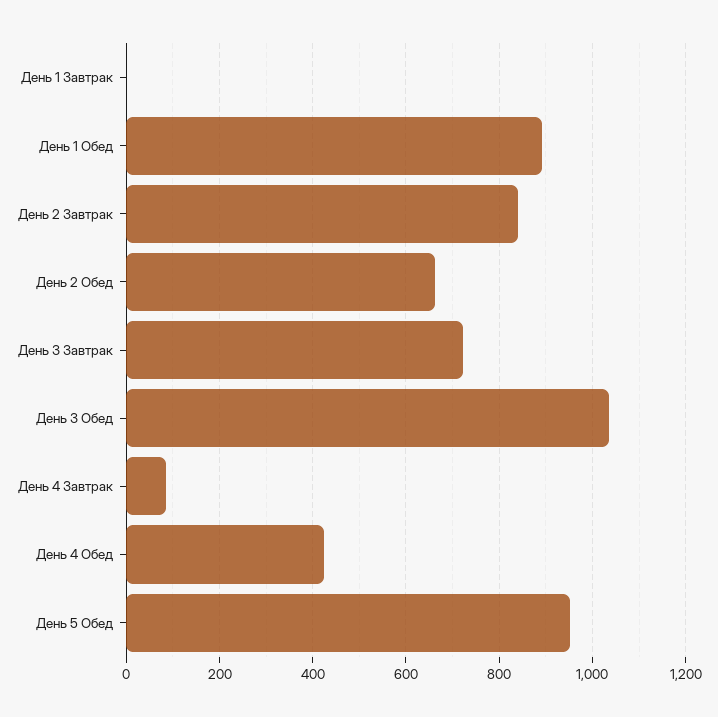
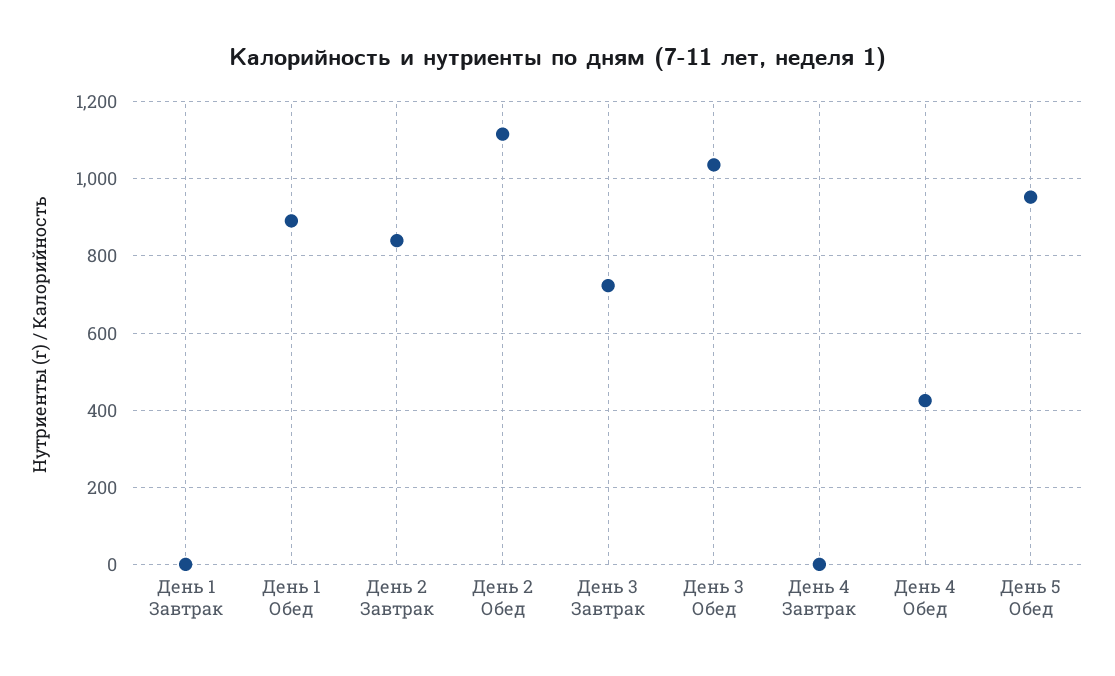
День 2 Обед: 660 -> 1120
День 4 Завтрак: 80 -> 0

